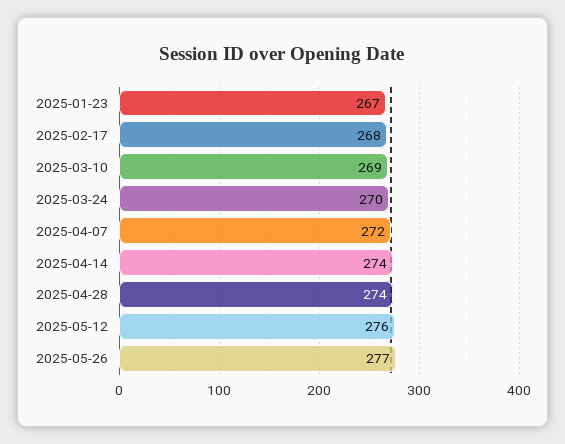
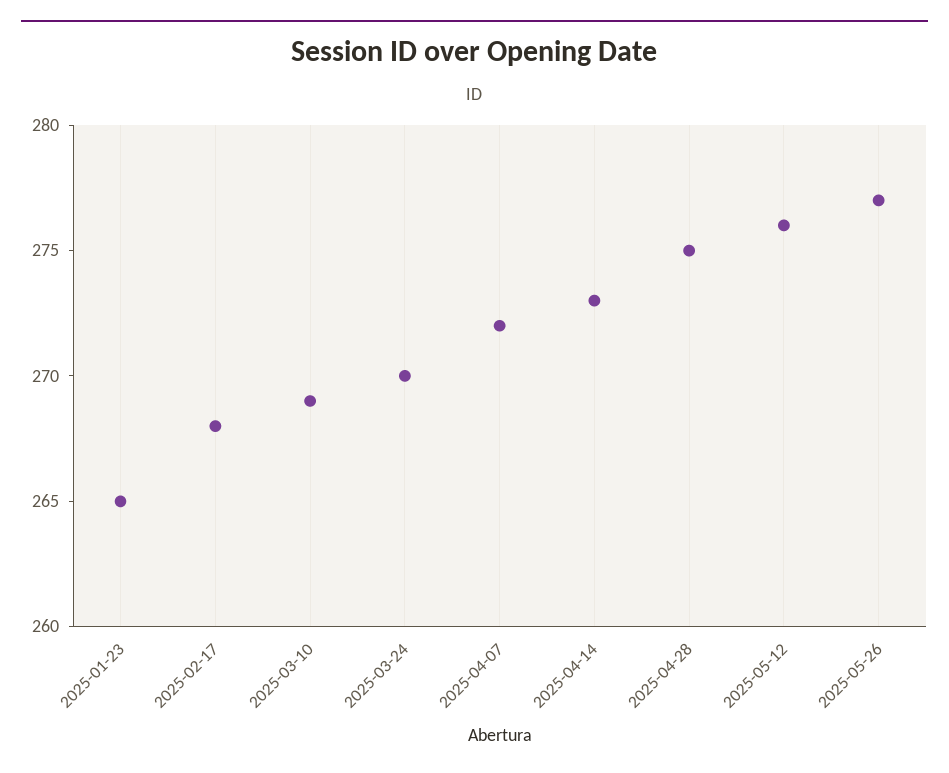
2025-01-23: 267 -> 265
2025-04-14: 274 -> 273
2025-04-28: 274 -> 275

